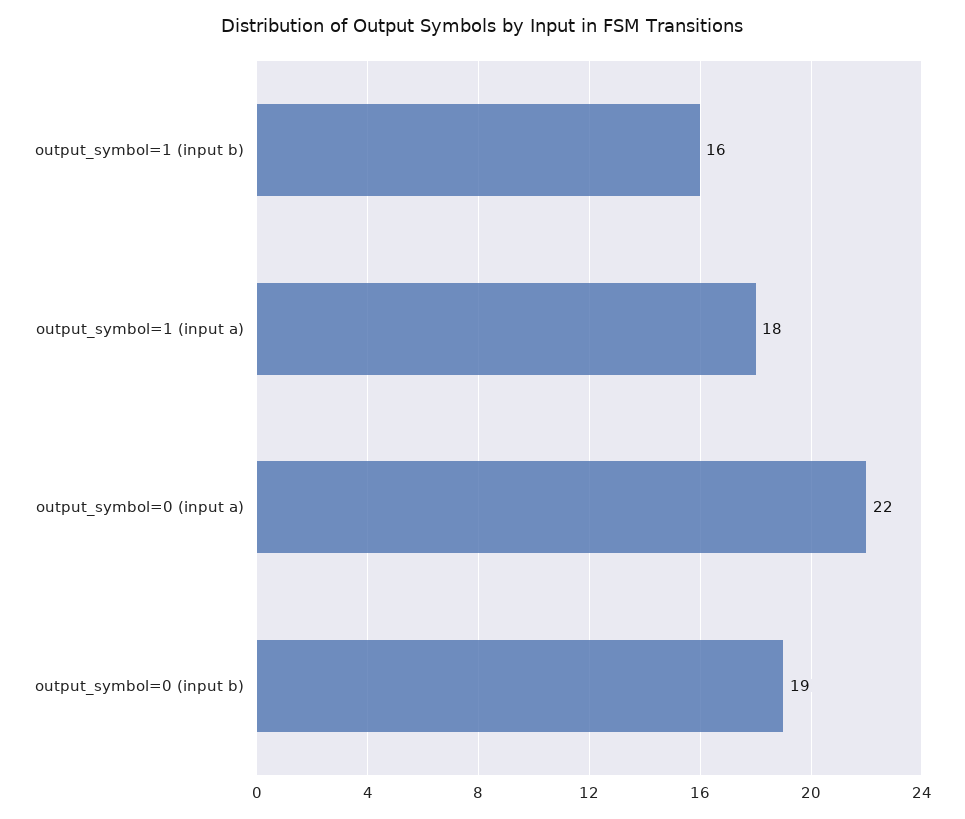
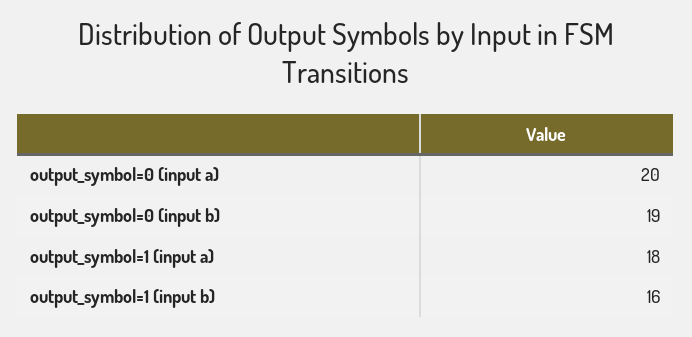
output_symbol=0 (input a): 22 -> 20

